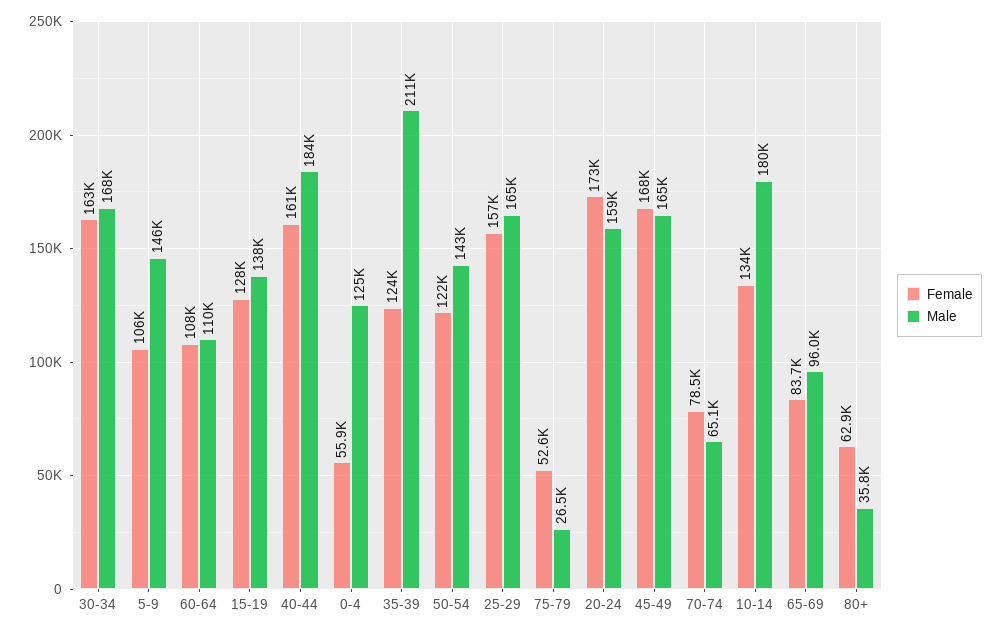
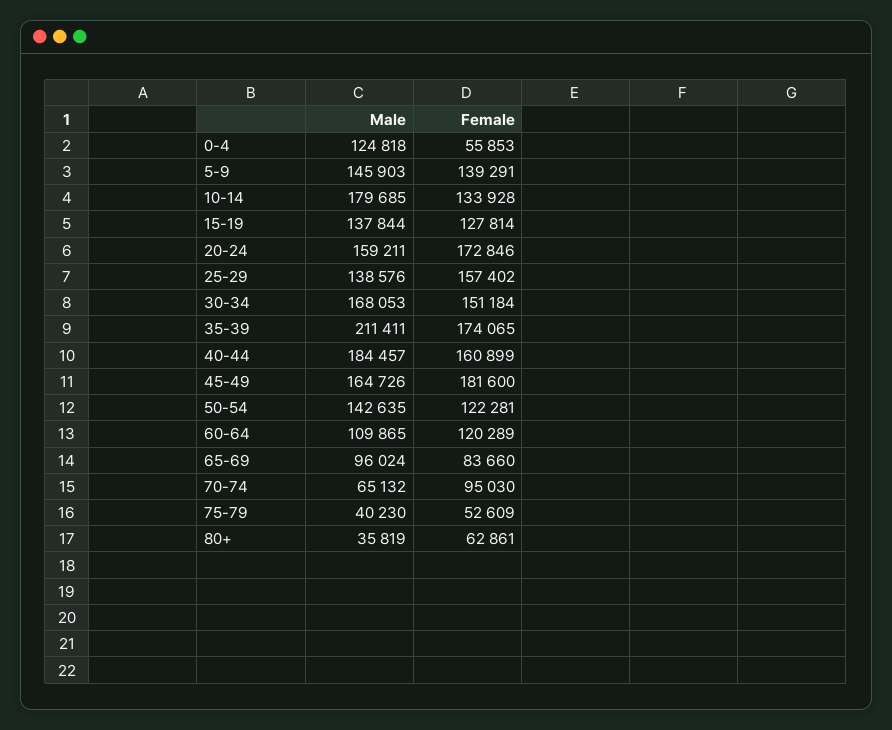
Female, 30-34: 163000 -> 151184
Female, 5-9: 106000 -> 139291
Female, 60-64: 108000 -> 120289
Female, 35-39: 124000 -> 174065
Male, 25-29: 165000 -> 138576
Male, 75-79: 26500 -> 40230
Female, 45-49: 168000 -> 181600
Female, 70-74: 78500 -> 95030

